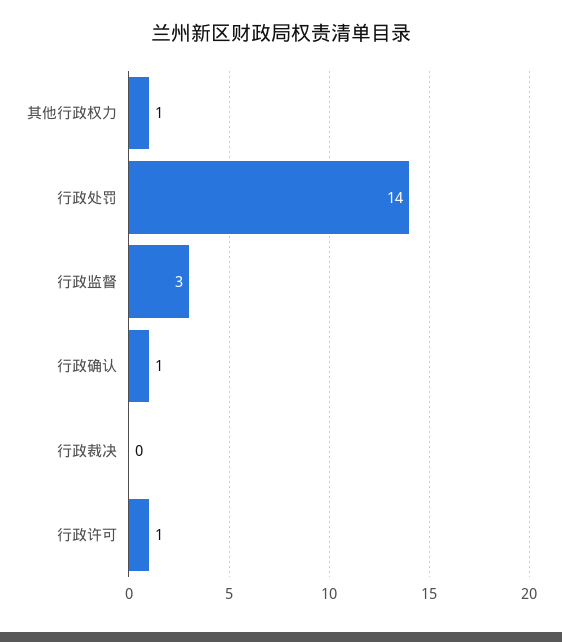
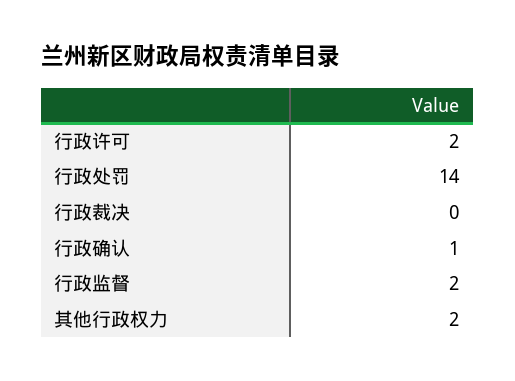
其他行政权力: 1 -> 2
行政监督: 3 -> 2
行政许可: 1 -> 2

